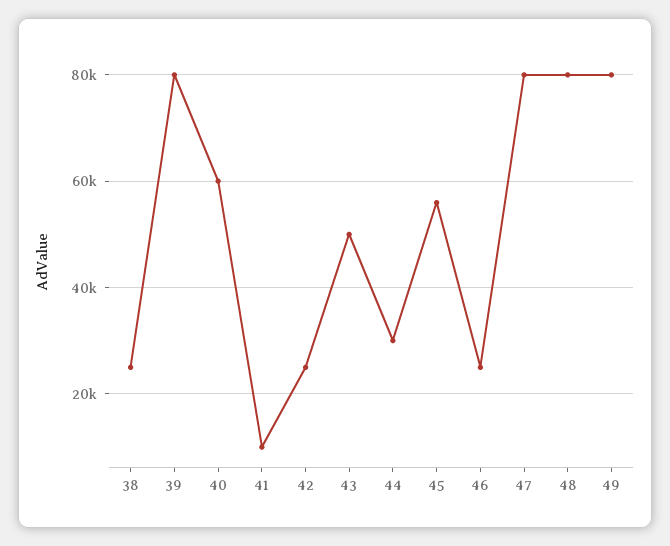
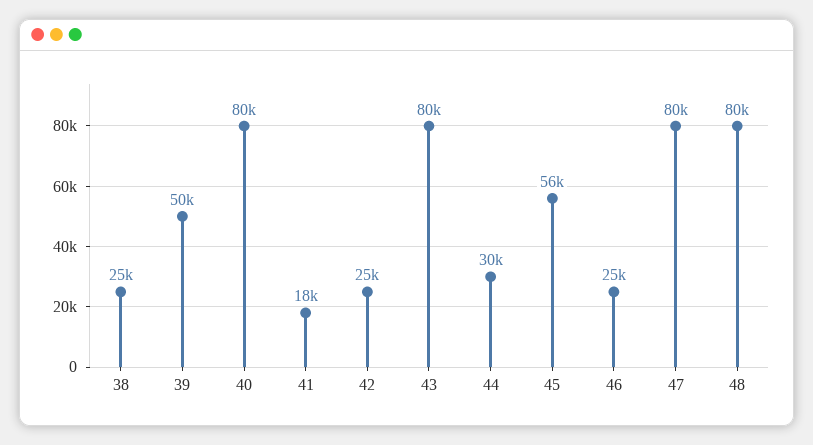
39: 80000 -> 50000
40: 60000 -> 80000
41: 10000 -> 18000
43: 50000 -> 80000
49: 80000 -> none

